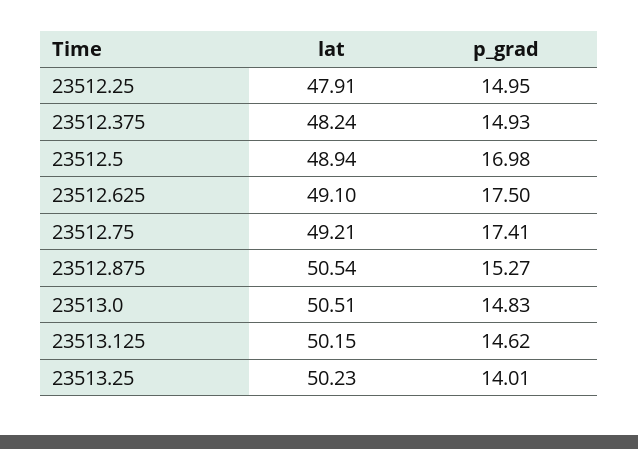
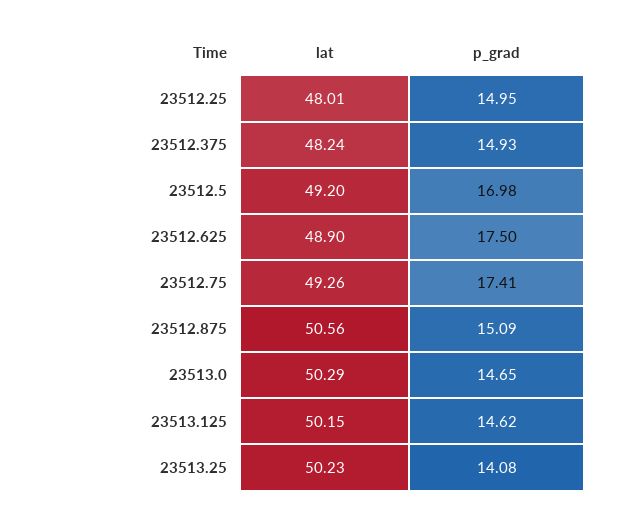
lat, 23512.25: 47.91 -> 48.01
lat, 23512.5: 48.94 -> 49.2
lat, 23512.625: 49.1 -> 48.9
lat, 23512.75: 49.21 -> 49.26
lat, 23512.875: 50.54 -> 50.56
p_grad, 23512.875: 15.27 -> 15.09
lat, 23513.0: 50.51 -> 50.29
p_grad, 23513.0: 14.83 -> 14.65
p_grad, 23513.25: 14.01 -> 14.08

